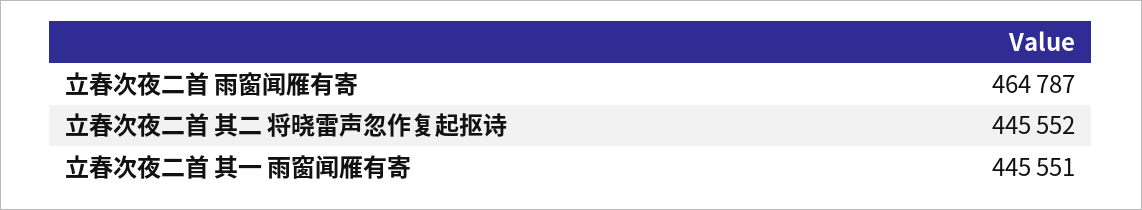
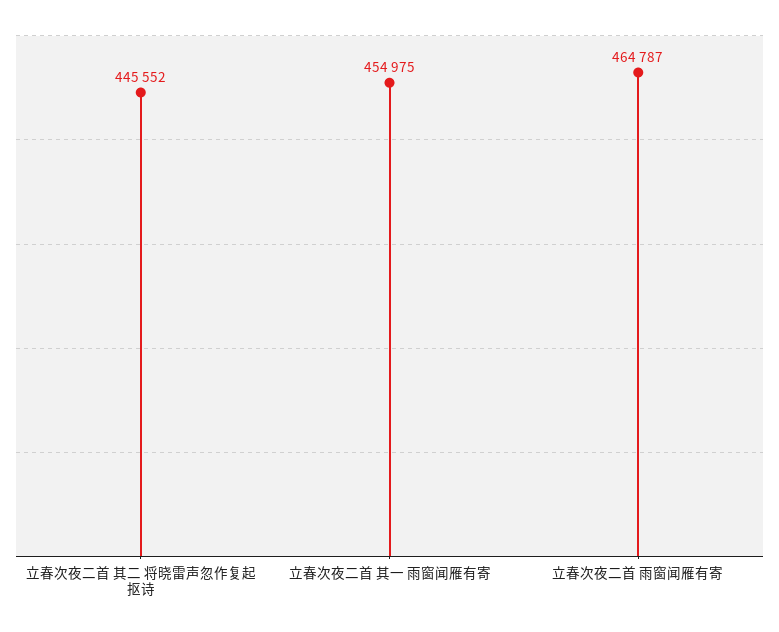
立春次夜二首 其一 雨窗闻雁有寄: 445551 -> 454975

